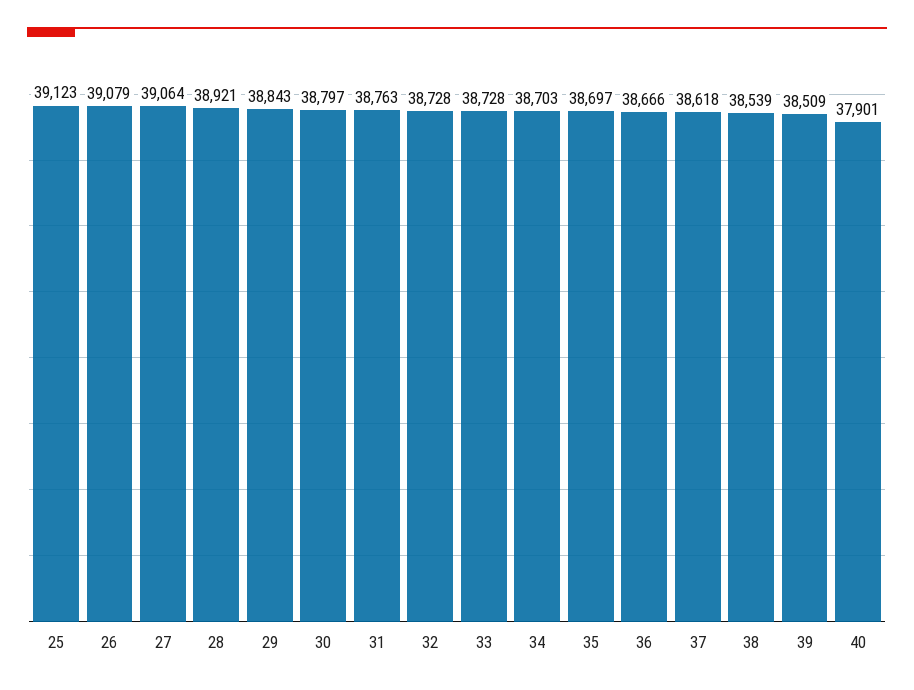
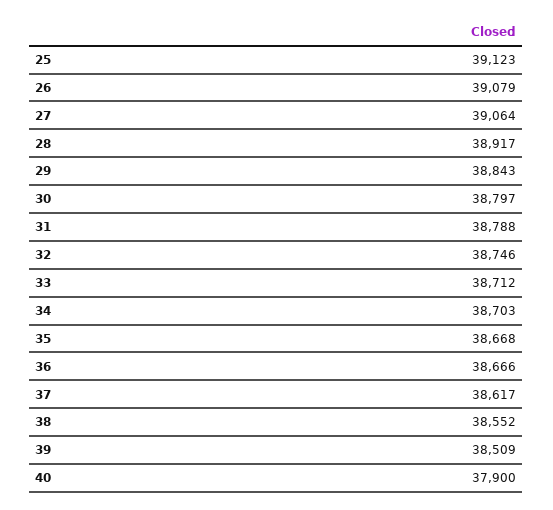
28: 38921 -> 38917
31: 38763 -> 38788
32: 38728 -> 38746
33: 38728 -> 38712
35: 38697 -> 38668
37: 38618 -> 38617
38: 38539 -> 38552
40: 37901 -> 37900

